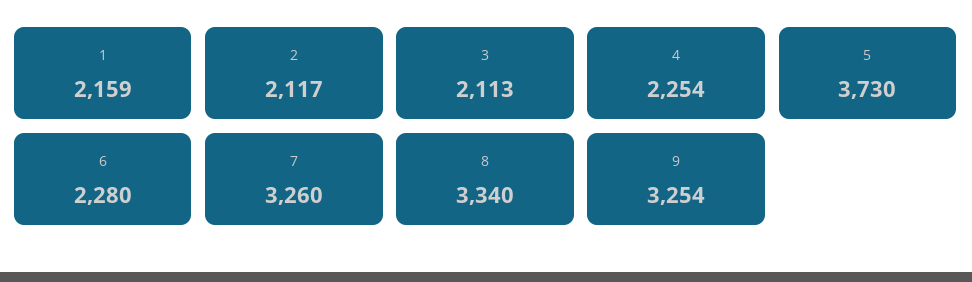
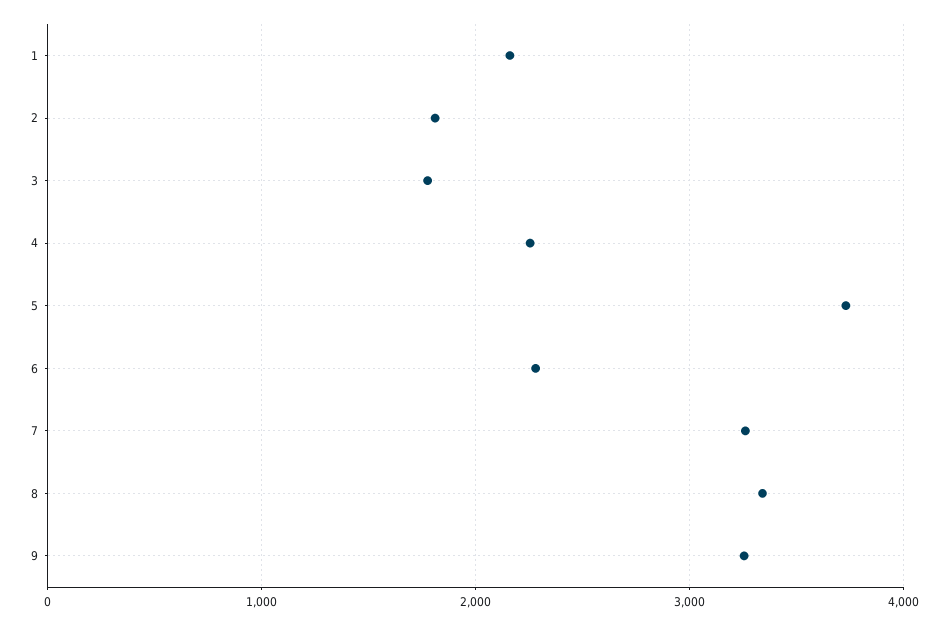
2: 2117 -> 1800
3: 2113 -> 1800

